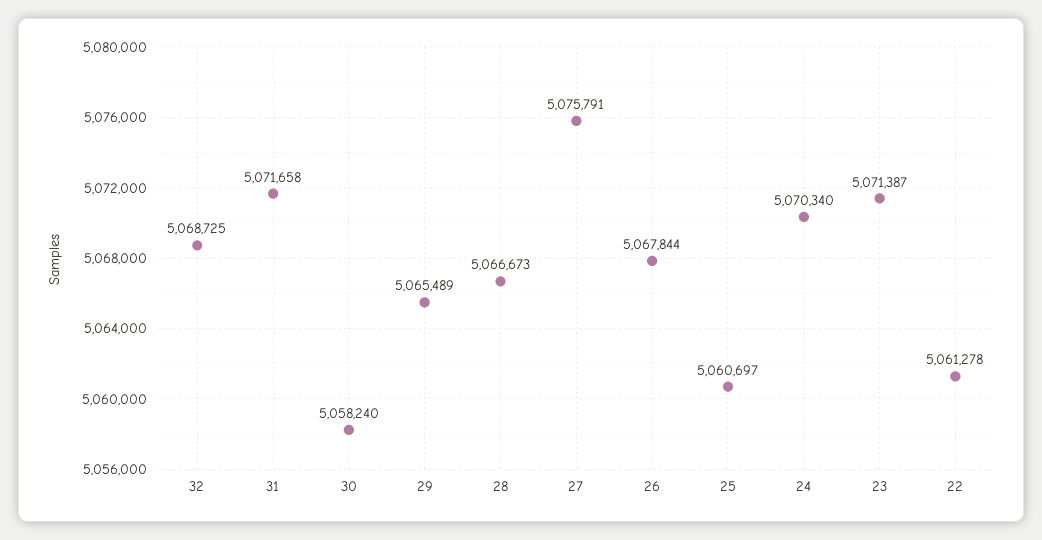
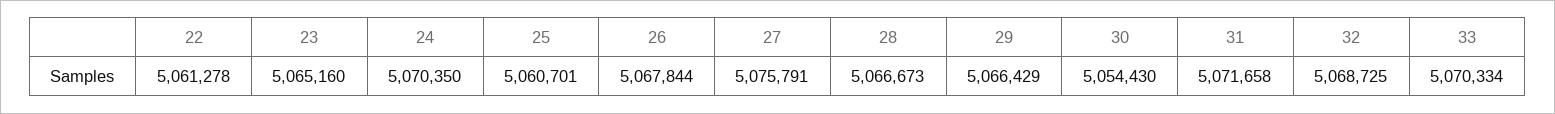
30: 5058240 -> 5054430
29: 5065489 -> 5066429
25: 5060697 -> 5060701
24: 5070340 -> 5070350
23: 5071387 -> 5065160
33: none -> 5070334

